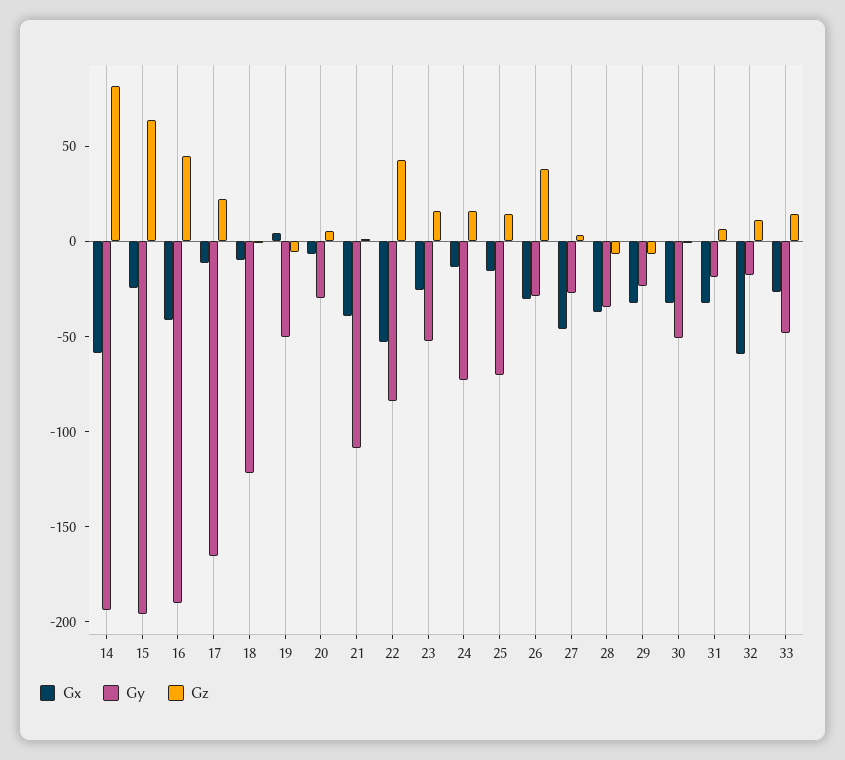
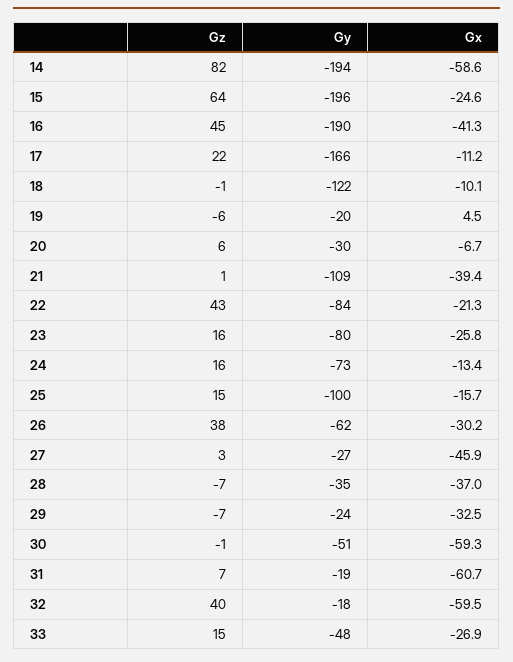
Gy, 19: -50 -> -20
Gx, 22: -50 -> -21.3
Gy, 23: -50 -> -80
Gy, 25: -70 -> -100
Gy, 26: -30 -> -62
Gx, 30: -30 -> -59.3
Gx, 31: -30 -> -60.7
Gz, 32: 10 -> 40

